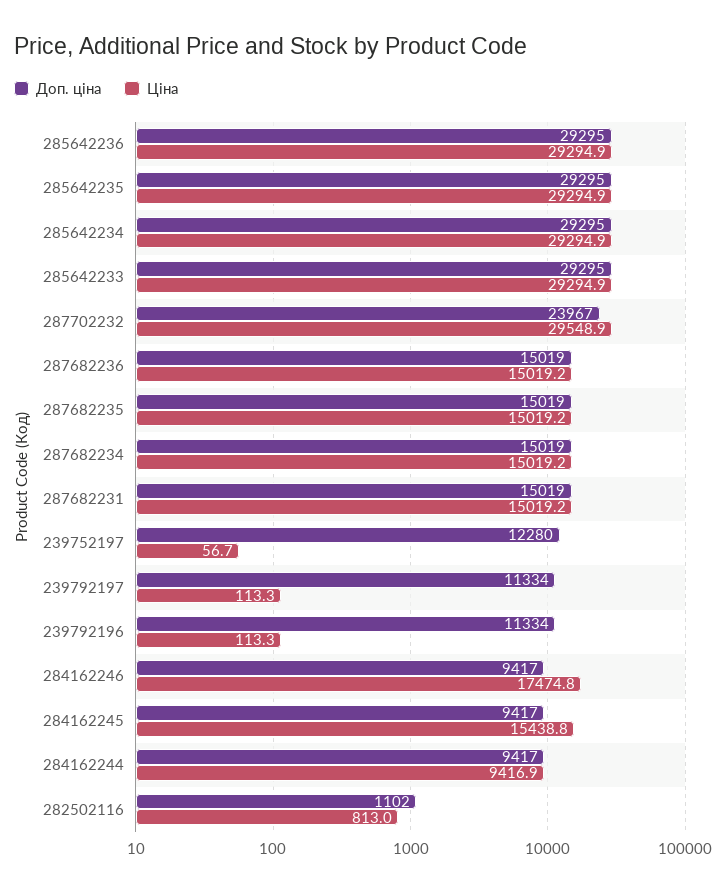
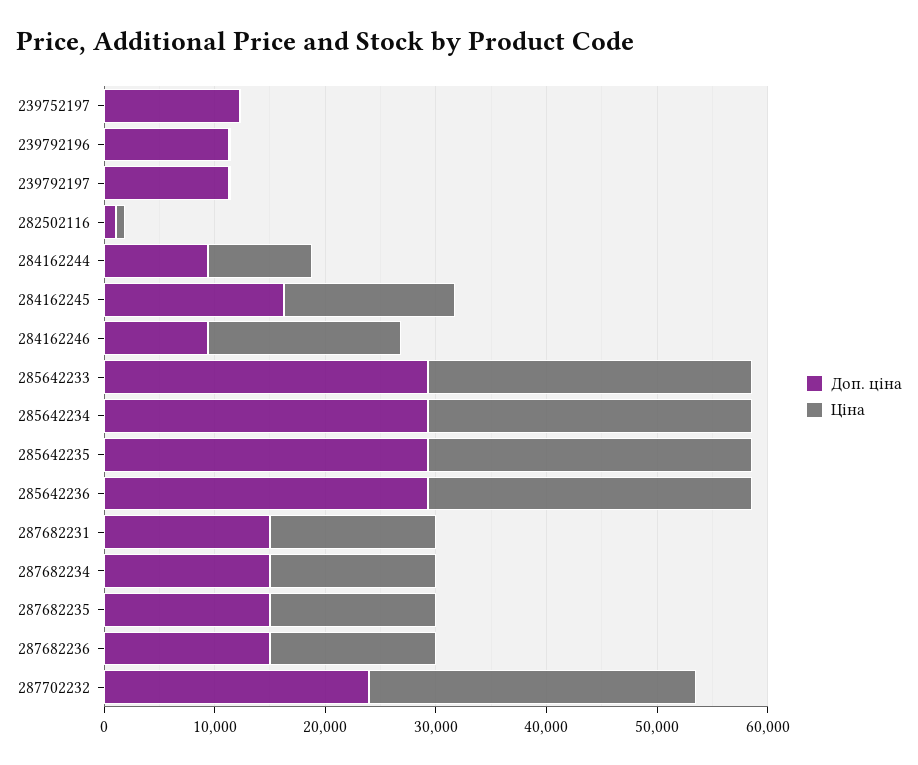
Доп. ціна, 284162245: 9417 -> 16000

